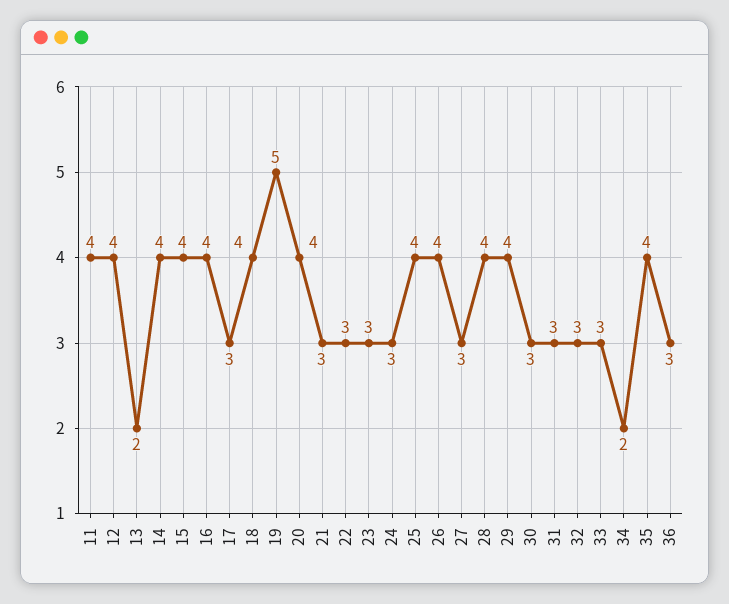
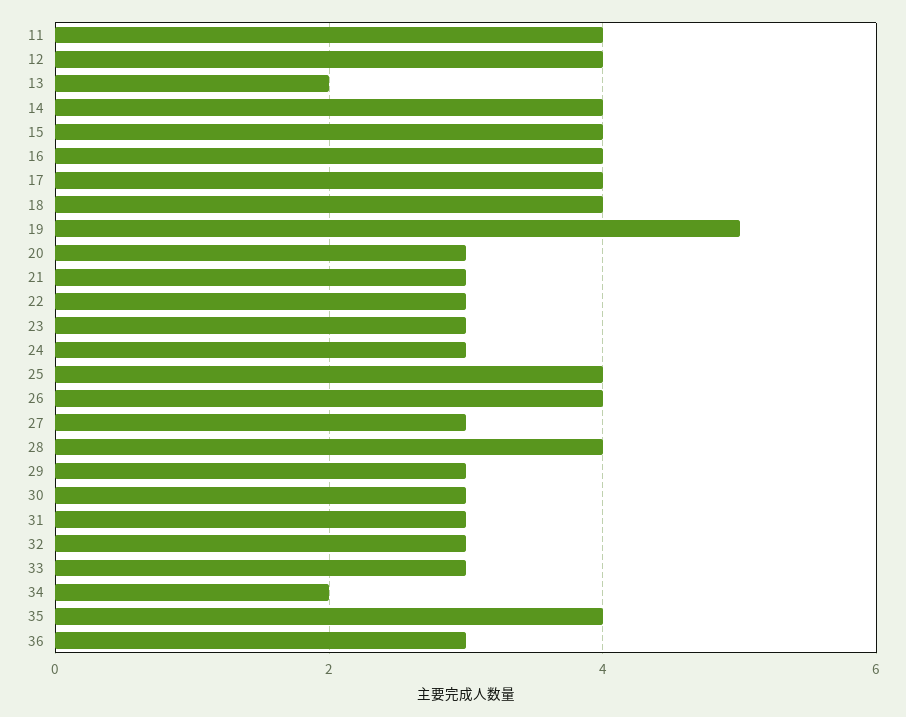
17: 3 -> 4
20: 4 -> 3
29: 4 -> 3

